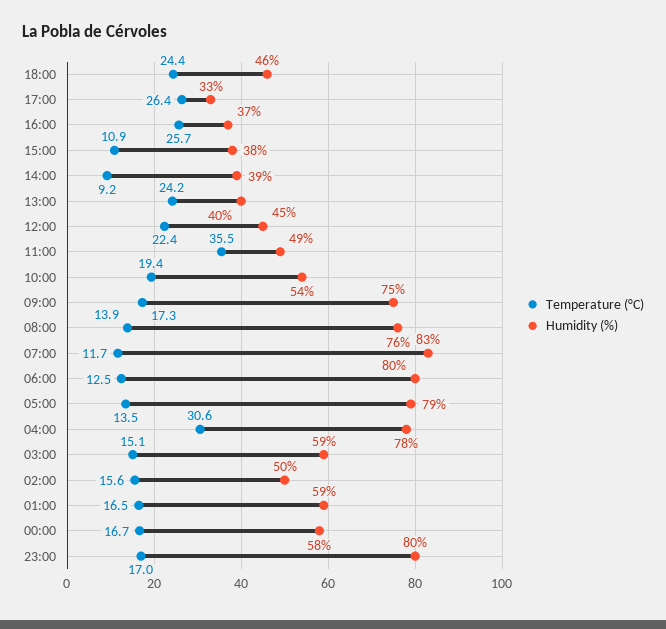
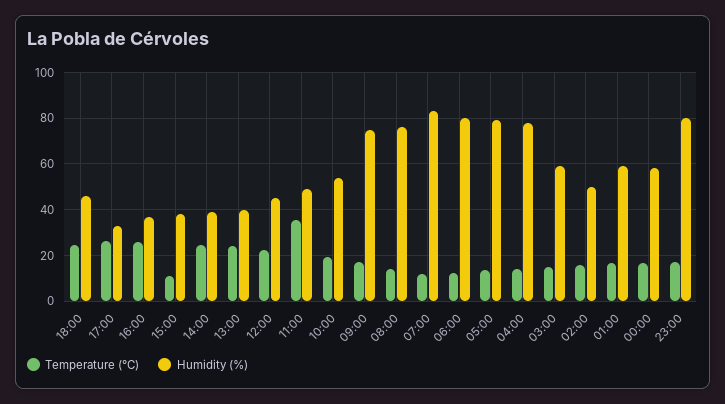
Temperature (°C), 14:00: 9.2 -> 25
Temperature (°C), 04:00: 30.6 -> 15

